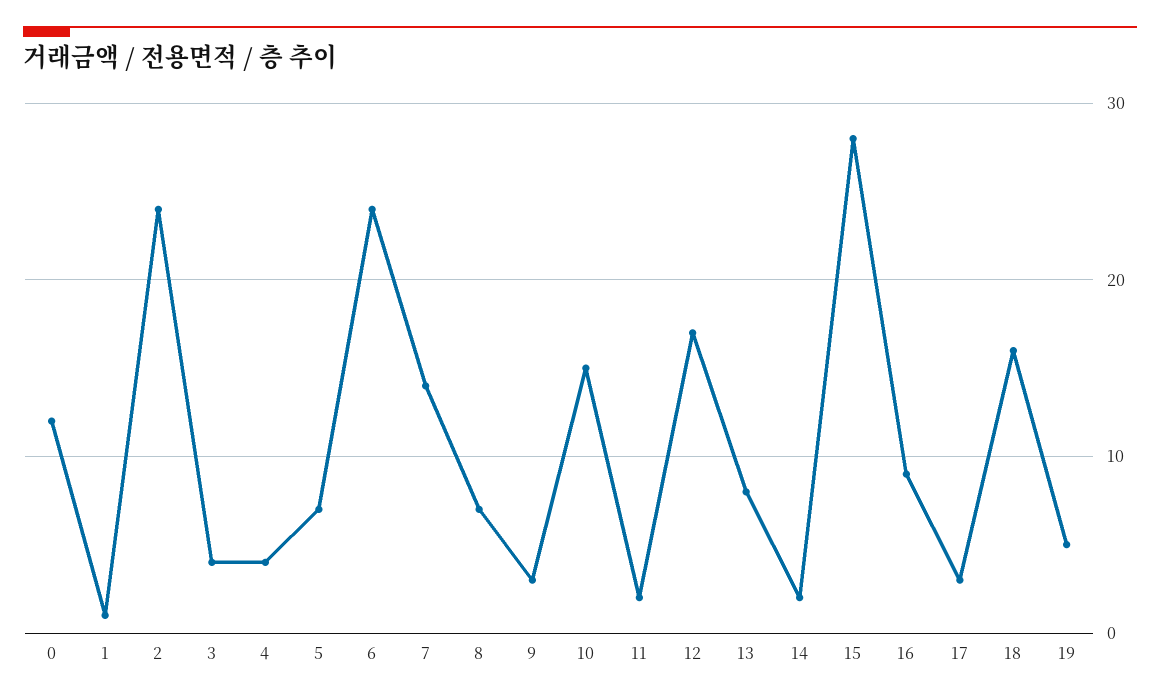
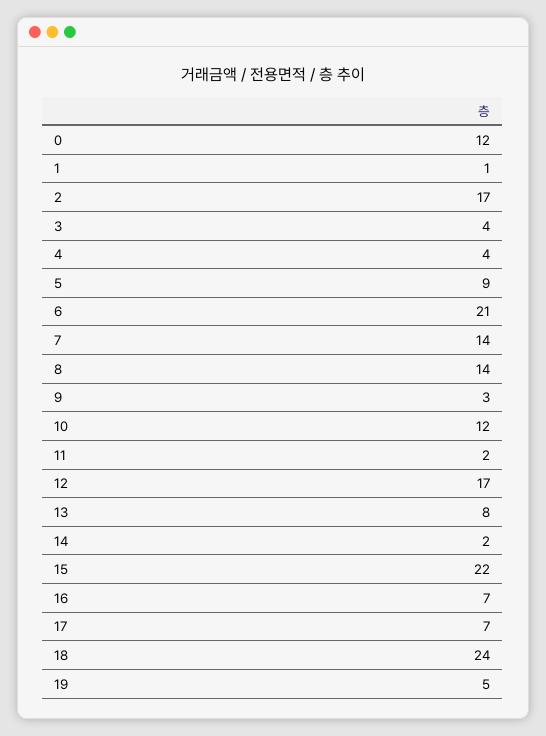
2: 24 -> 17
5: 7 -> 9
6: 24 -> 21
8: 7 -> 14
10: 15 -> 12
15: 28 -> 22
16: 9 -> 7
17: 3 -> 7
18: 16 -> 24

